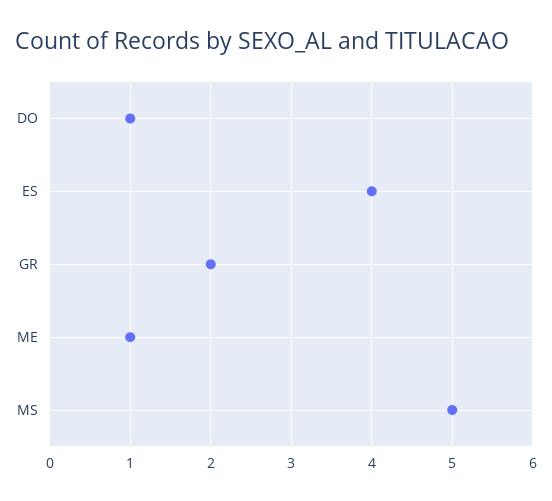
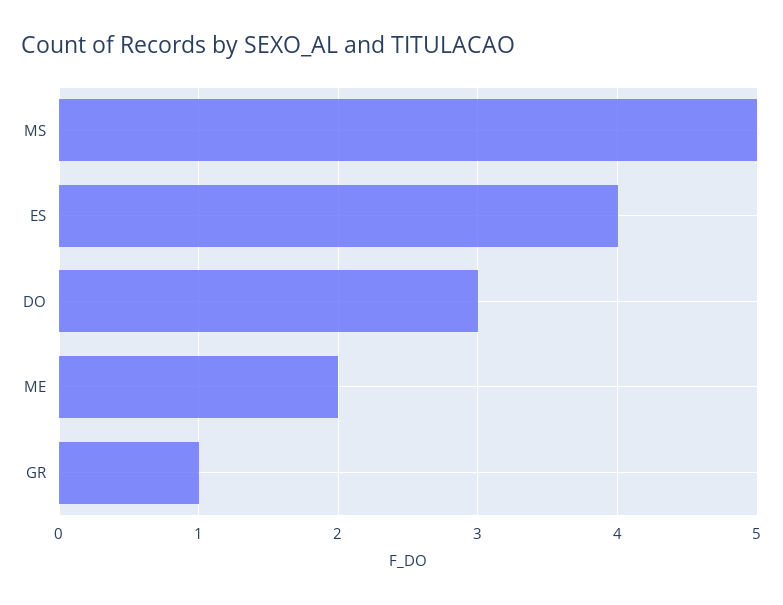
DO: 1 -> 3
GR: 2 -> 1
ME: 1 -> 2

